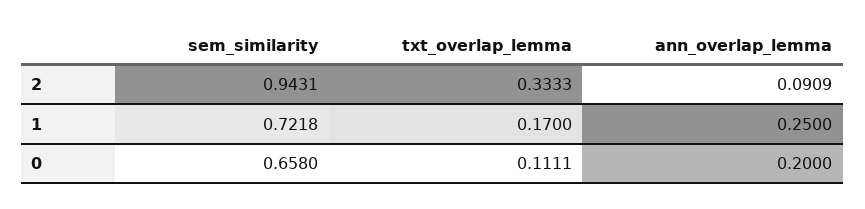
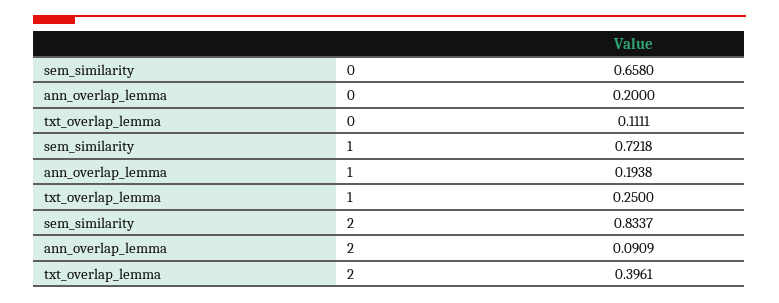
sem_similarity, 2: 0.9431 -> 0.8337
txt_overlap_lemma, 2: 0.3333 -> 0.3961
txt_overlap_lemma, 1: 0.17 -> 0.25
ann_overlap_lemma, 1: 0.25 -> 0.1938

